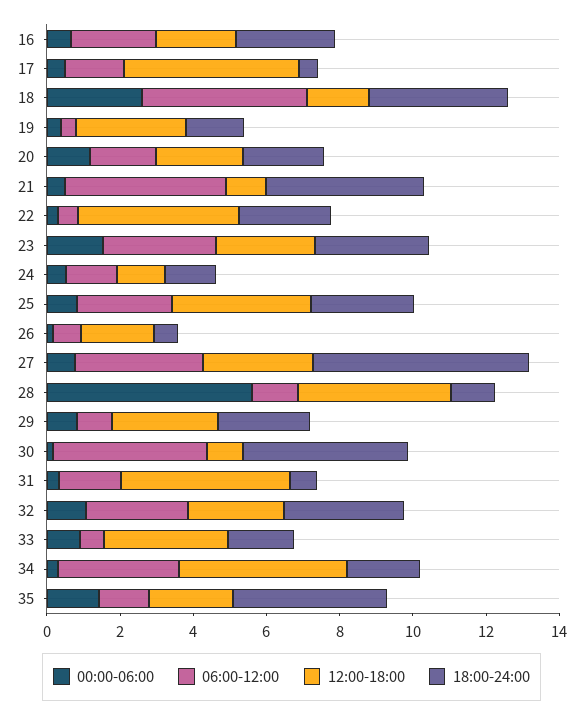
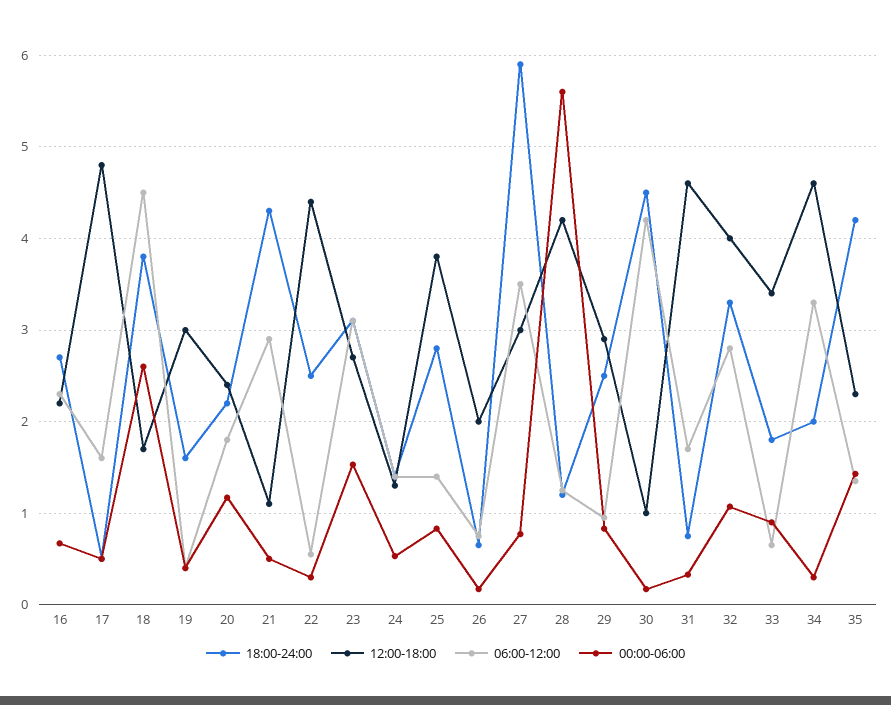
06:00-12:00, 21: 4.5 -> 2.9
06:00-12:00, 25: 2.5 -> 1.4
12:00-18:00, 32: 2.5 -> 4

